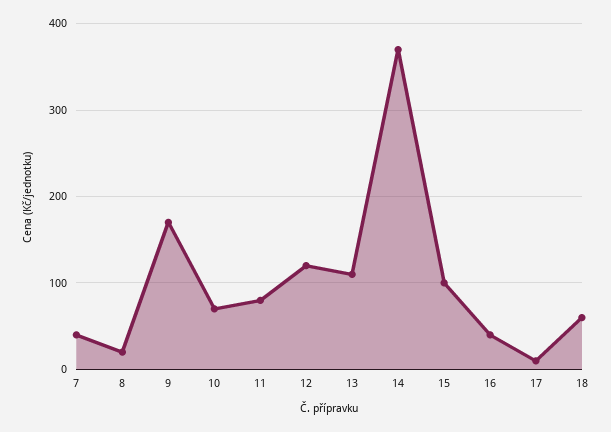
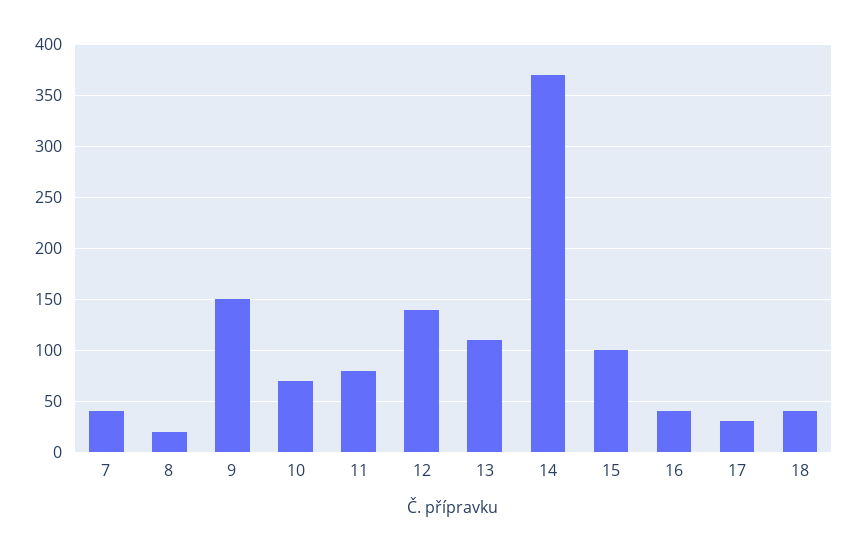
9: 170 -> 150
12: 120 -> 140
17: 10 -> 30
18: 60 -> 40

